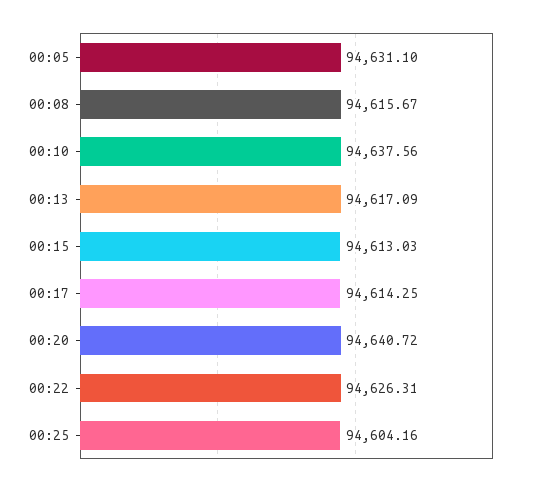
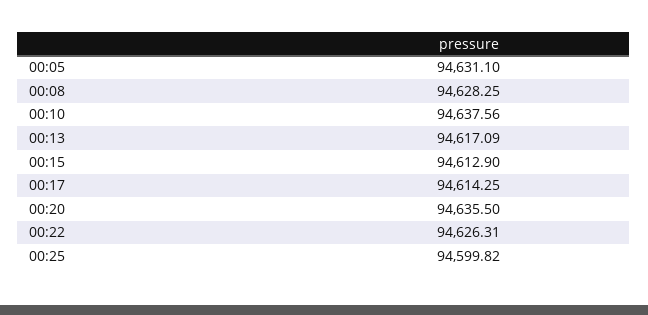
00:08: 94615.67 -> 94628.25
00:15: 94613.03 -> 94612.9
00:20: 94640.72 -> 94635.5
00:25: 94604.16 -> 94599.82

